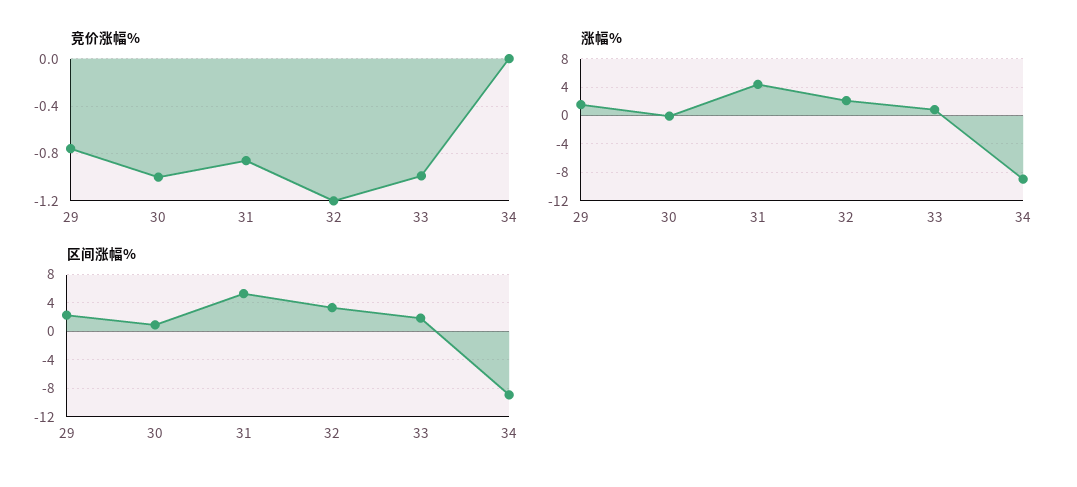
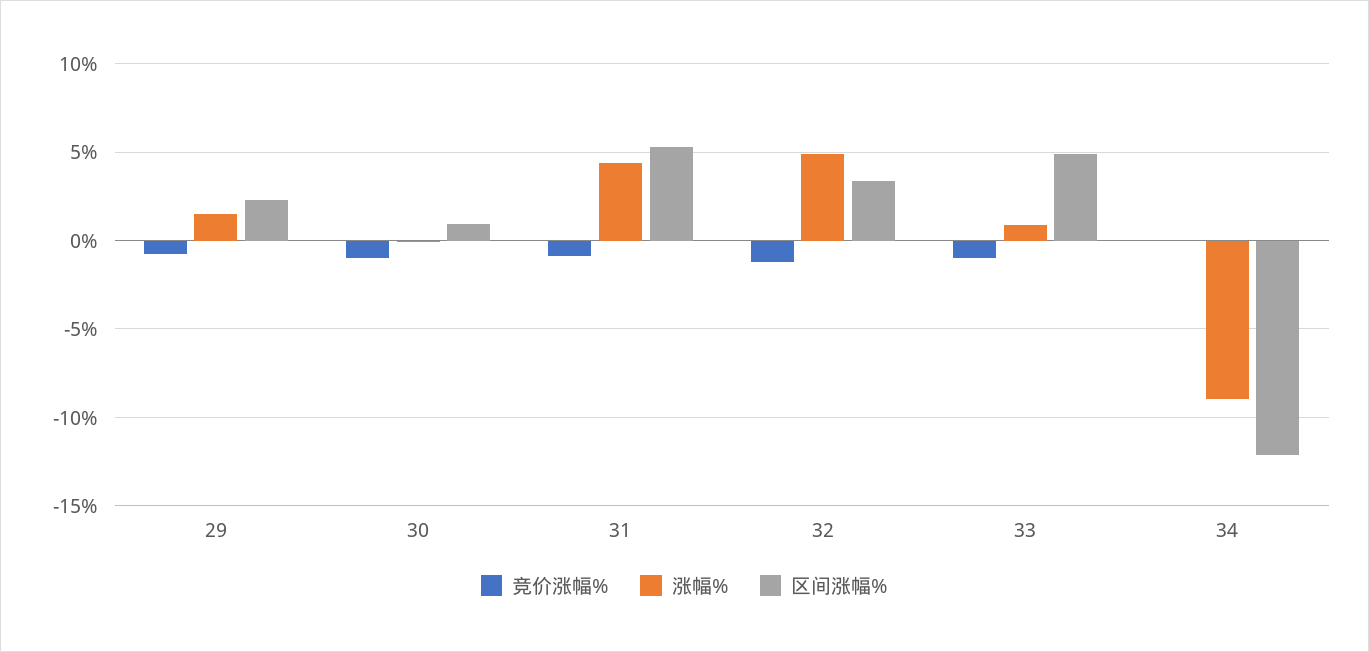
涨幅%, 32: 2 -> 5
区间涨幅%, 33: 2 -> 5
区间涨幅%, 34: -9 -> -12

